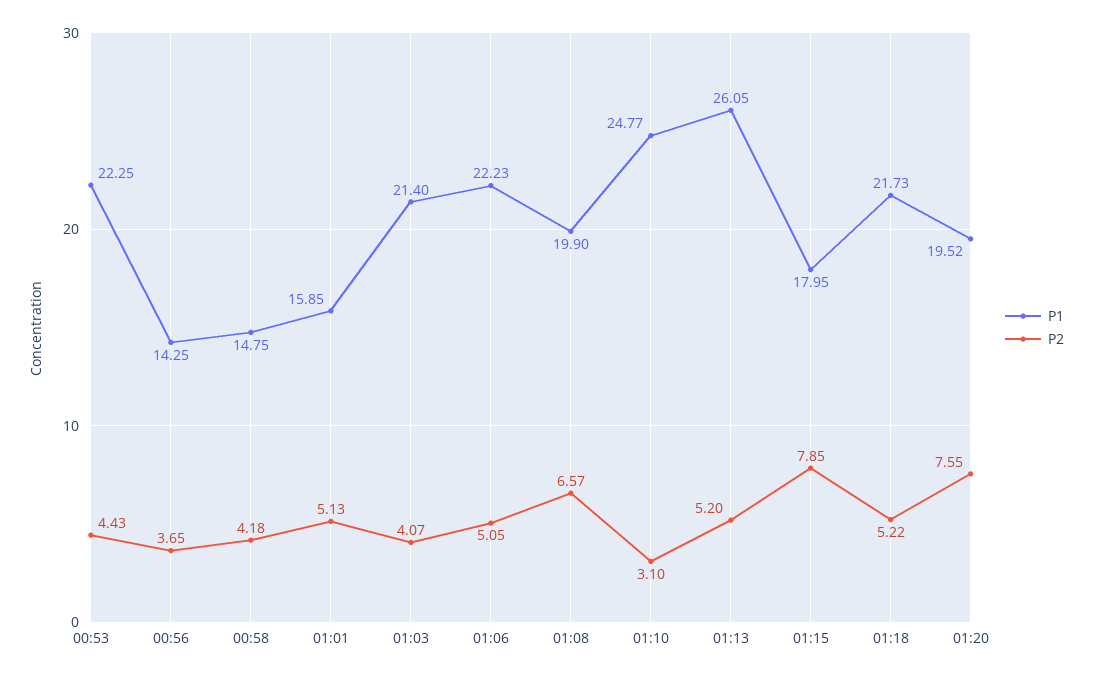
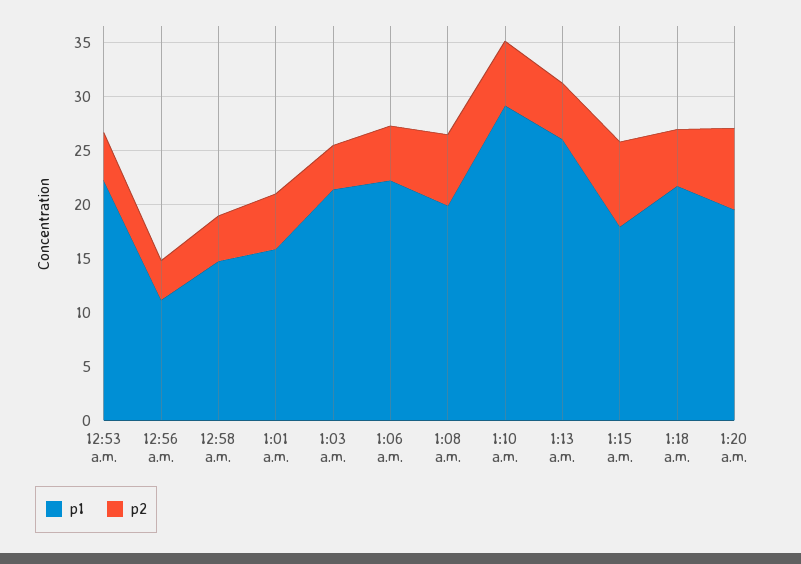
P1, 00:56: 14.25 -> 11
P1, 01:10: 24.77 -> 29
P2, 01:10: 3.1 -> 6

